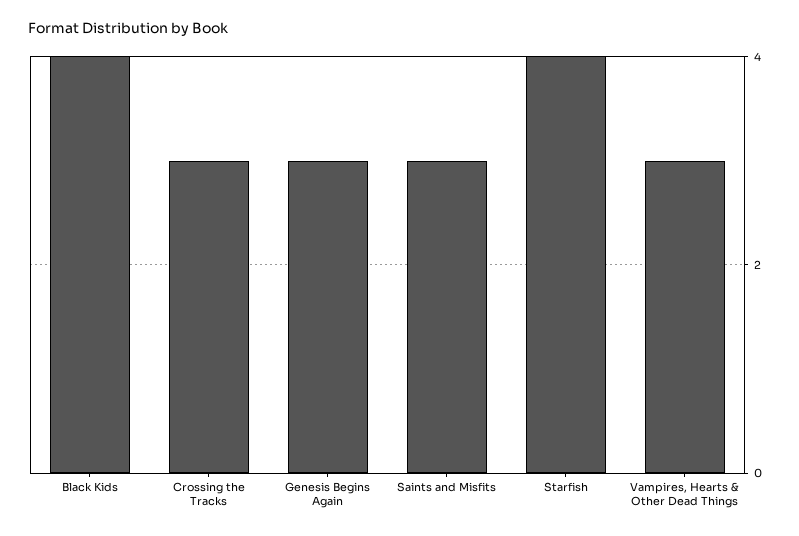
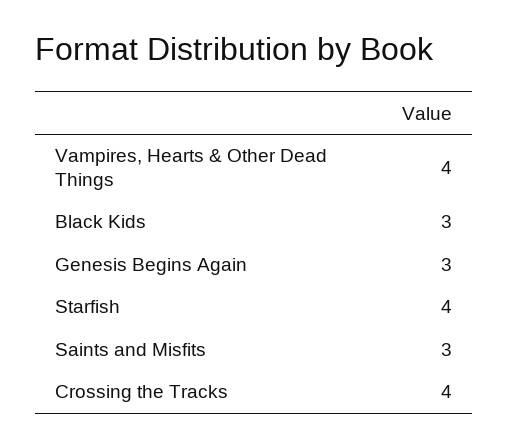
Black Kids: 4 -> 3
Crossing the Tracks: 3 -> 4
Vampires, Hearts & Other Dead Things: 3 -> 4

